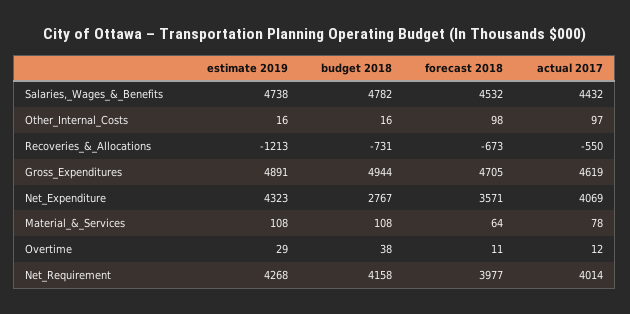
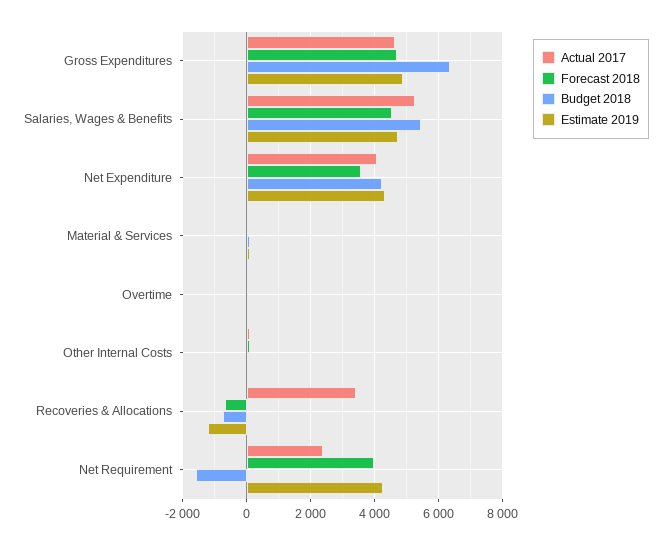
budget 2018, Salaries,_Wages_&_Benefits: 4782 -> 5400
actual 2017, Salaries,_Wages_&_Benefits: 4432 -> 5200
actual 2017, Recoveries_&_Allocations: -550 -> 3400
budget 2018, Gross_Expenditures: 4944 -> 6400
budget 2018, Net_Expenditure: 2767 -> 4200
budget 2018, Net_Requirement: 4158 -> -1600
actual 2017, Net_Requirement: 4014 -> 2400

